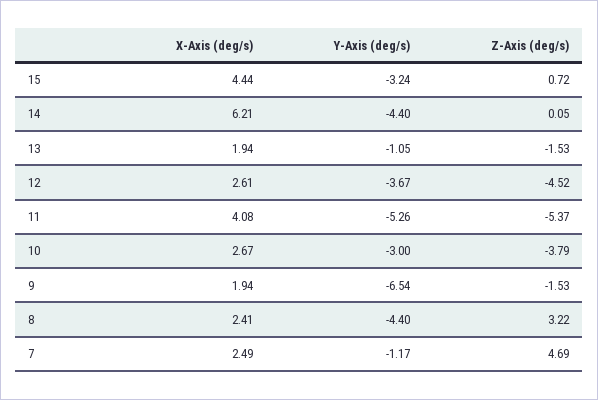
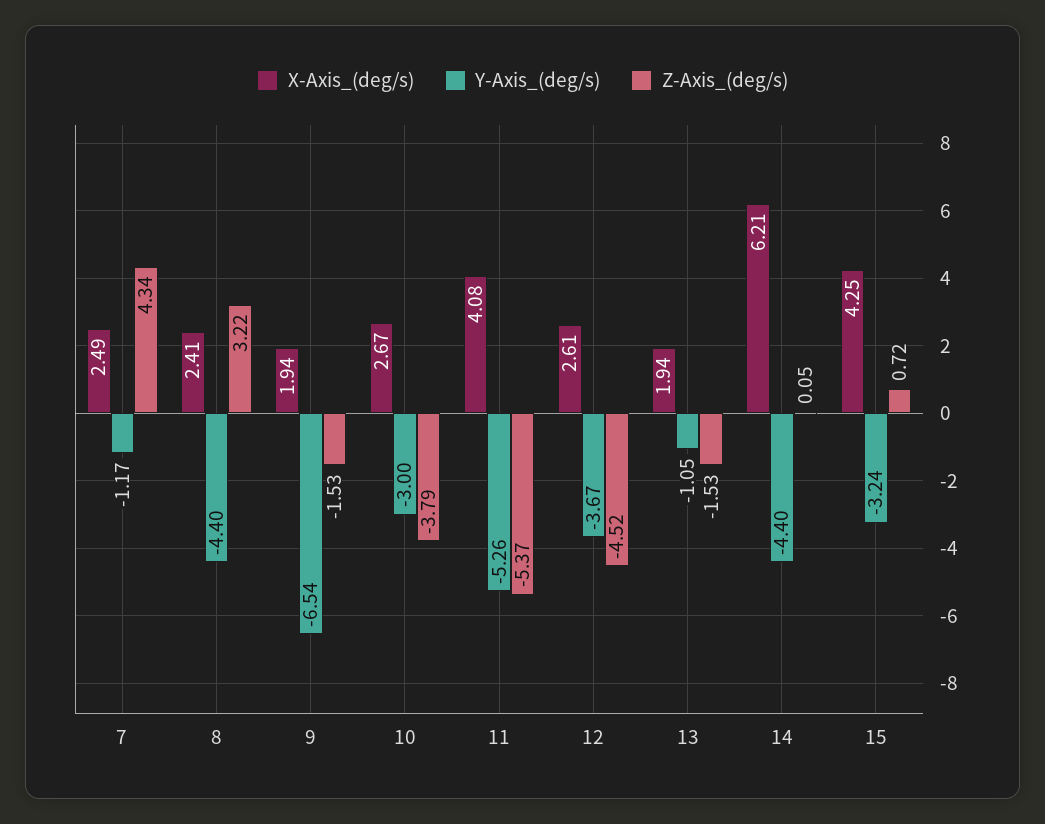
X-Axis (deg/s), 15: 4.44 -> 4.25
Z-Axis (deg/s), 7: 4.69 -> 4.34

